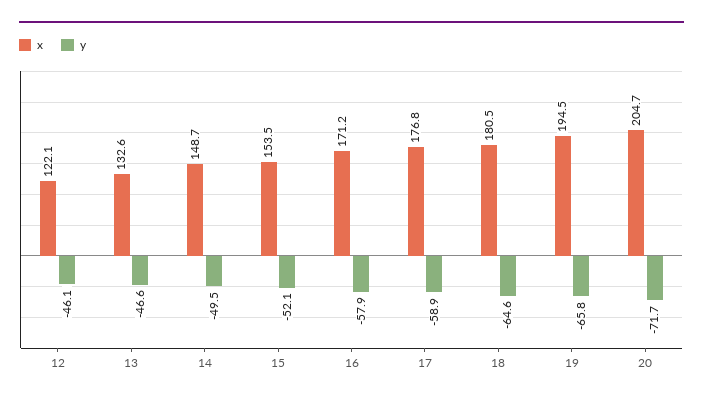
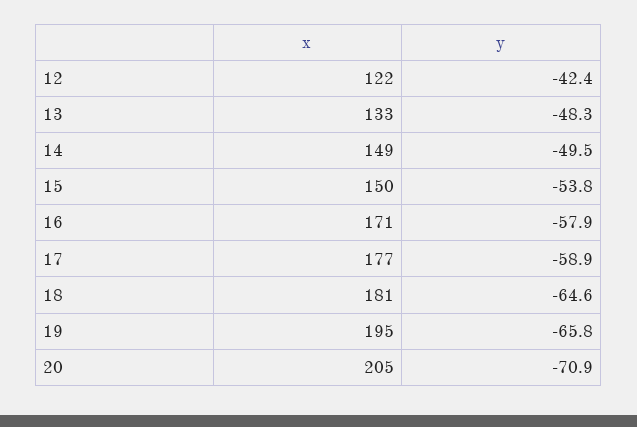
y, 12: -46.1 -> -42.4
y, 13: -46.6 -> -48.3
x, 15: 153.5 -> 150
y, 15: -52.1 -> -53.8
y, 20: -71.7 -> -70.9

